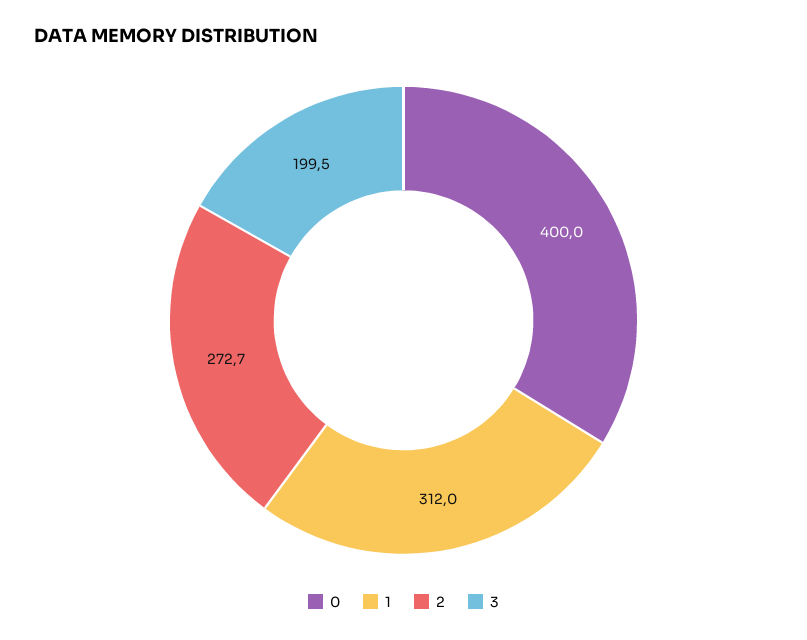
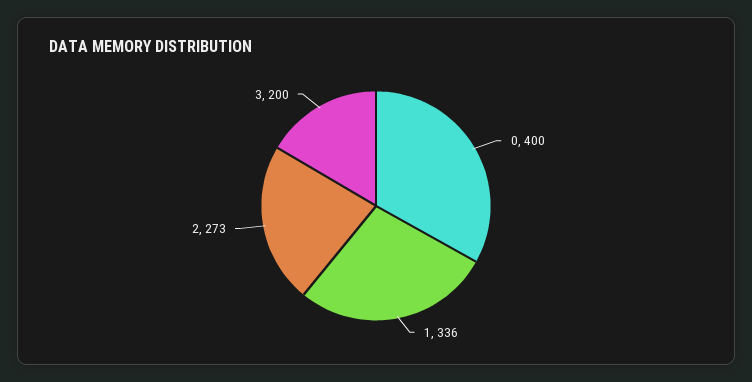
1: 312 -> 336

